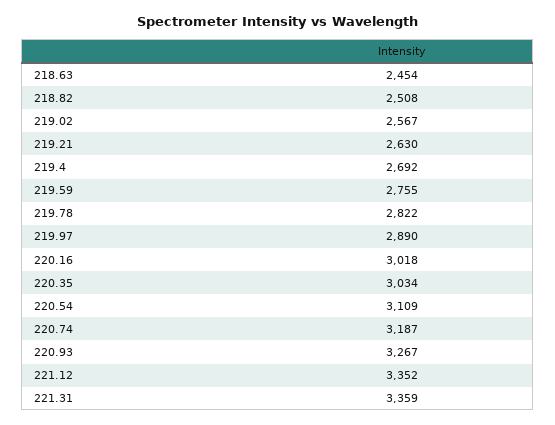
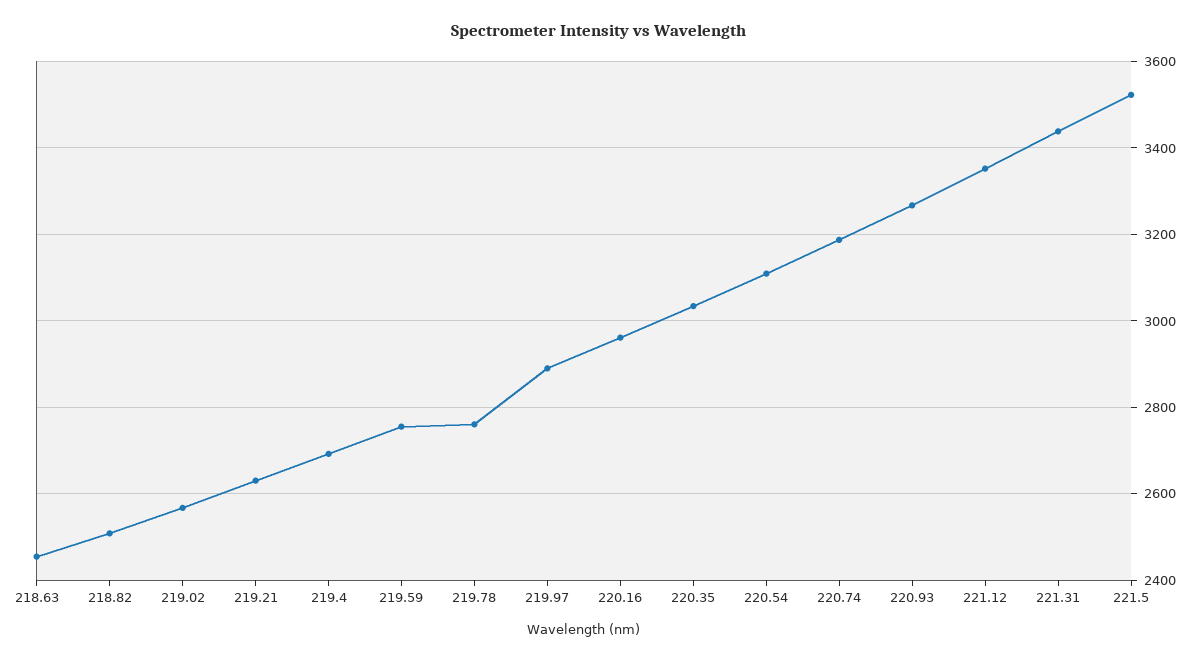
219.78: 2822 -> 2760
220.16: 3018 -> 2960
221.31: 3359 -> 3440
221.5: none -> 3520

